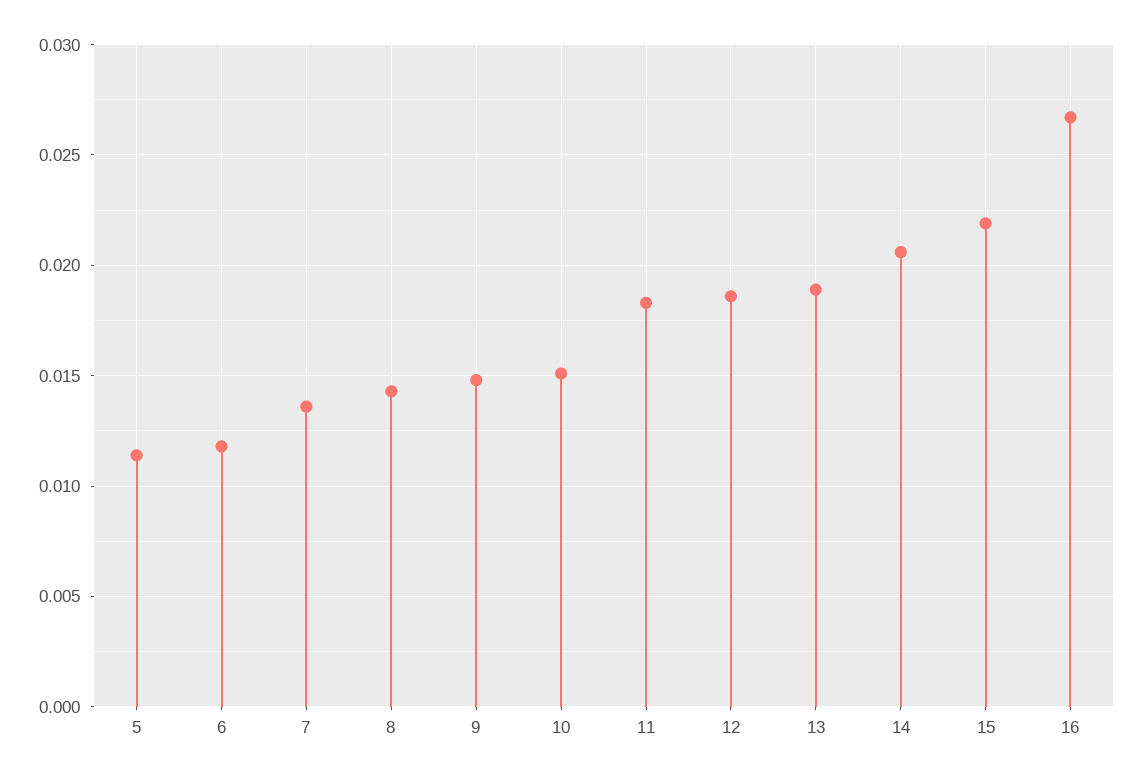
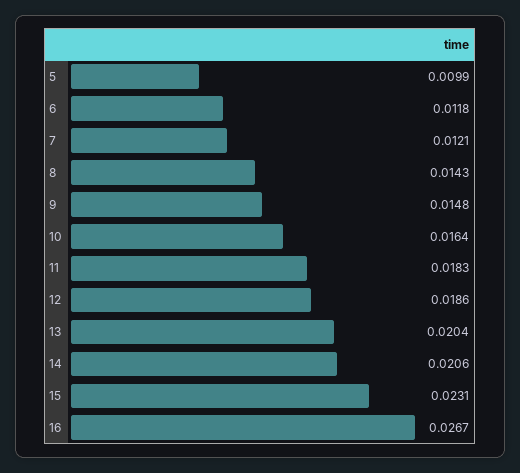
5: 0.0115 -> 0.0099
7: 0.0135 -> 0.0121
10: 0.015 -> 0.0164
13: 0.019 -> 0.0204
15: 0.022 -> 0.0231

